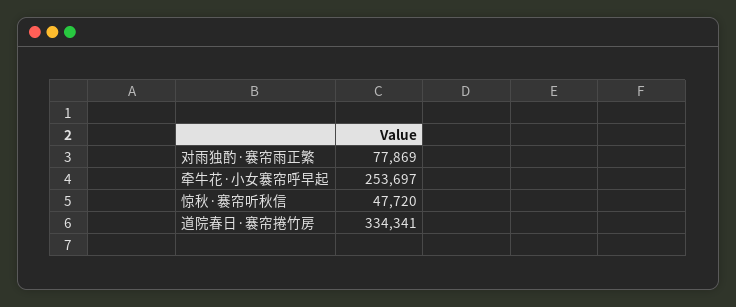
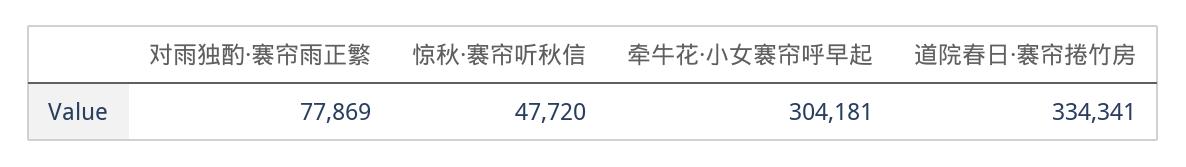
牵牛花·小女褰帘呼早起: 253697 -> 304181

